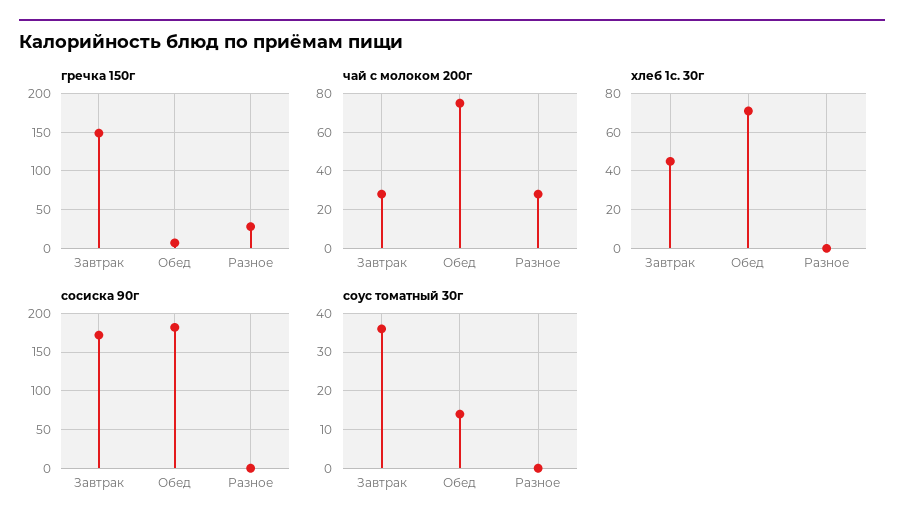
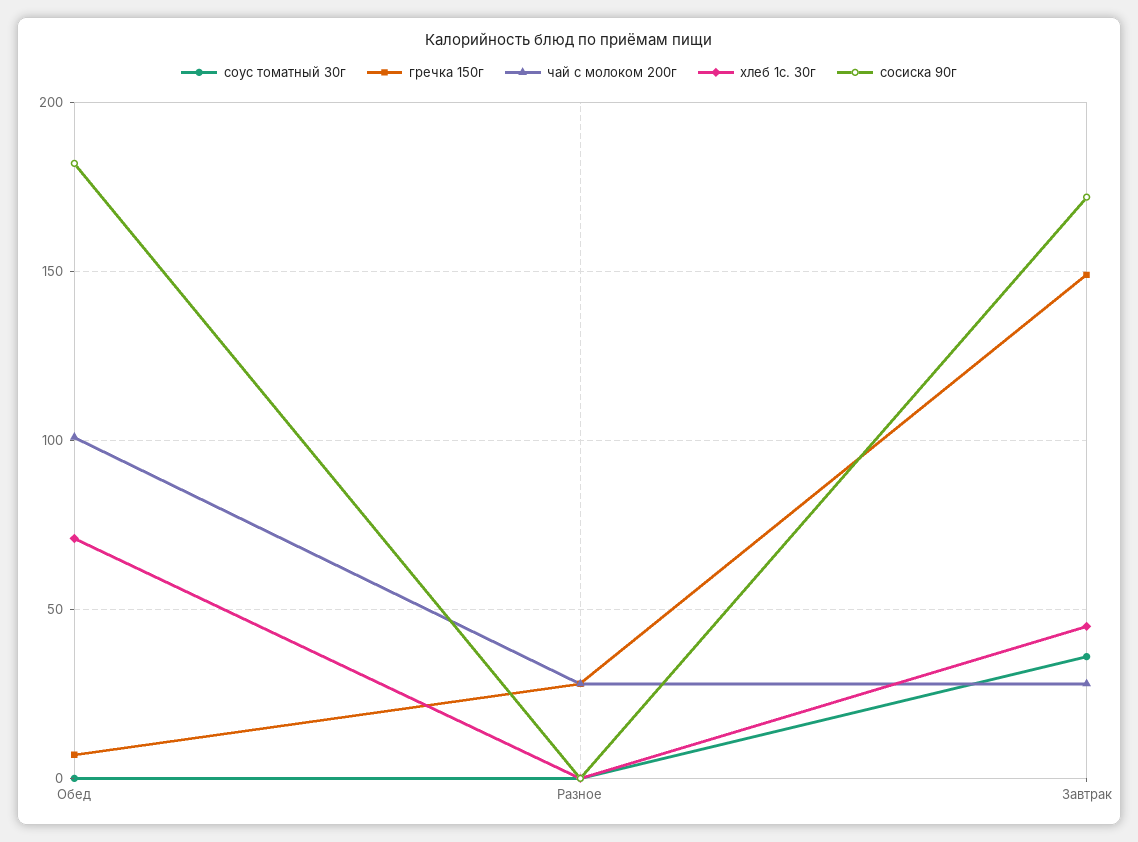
чай с молоком 200г, Обед: 75 -> 100
соус томатный 30г, Обед: 15 -> 0

